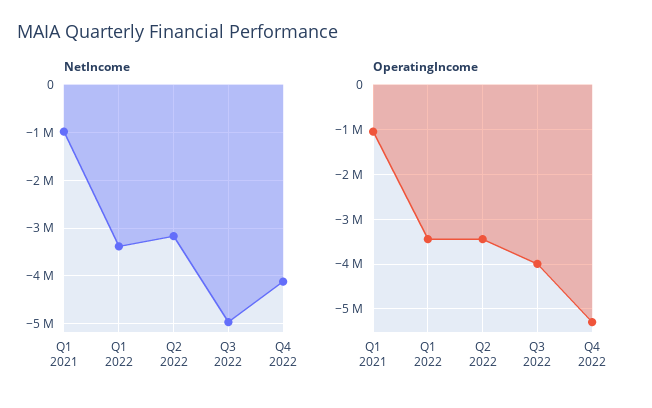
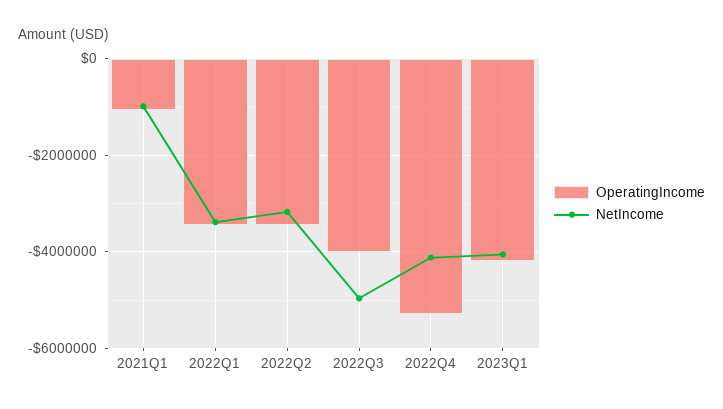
OperatingIncome, 2023Q1: none -> -4200000
NetIncome, 2023Q1: none -> -4000000

